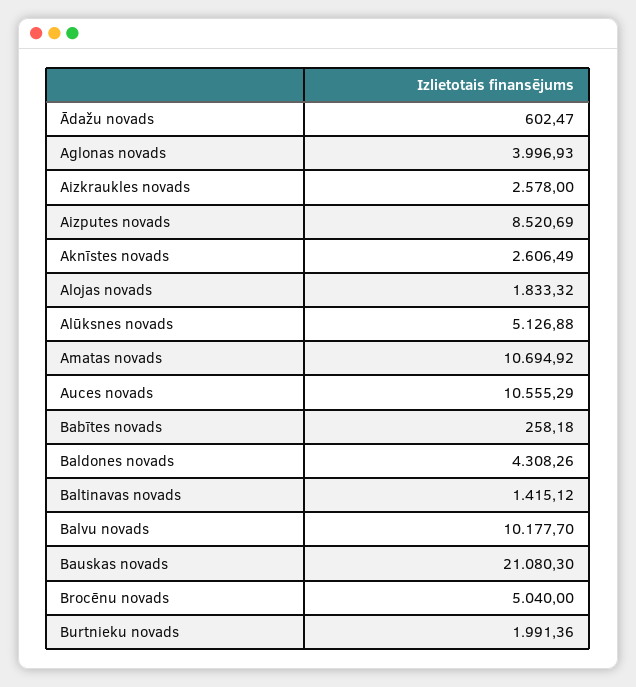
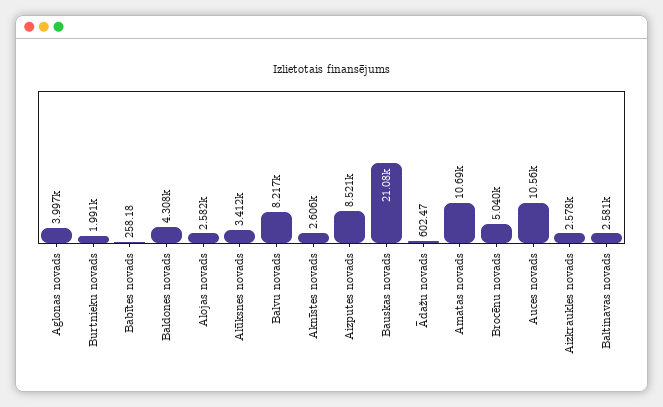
Alojas novads: 1833.32 -> 2582
Alūksnes novads: 5126.88 -> 3412
Baltinavas novads: 1415.12 -> 2581
Balvu novads: 10177.7 -> 8217

